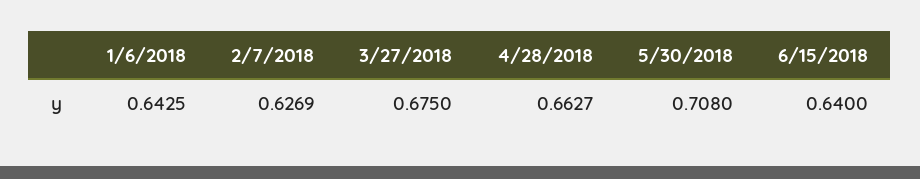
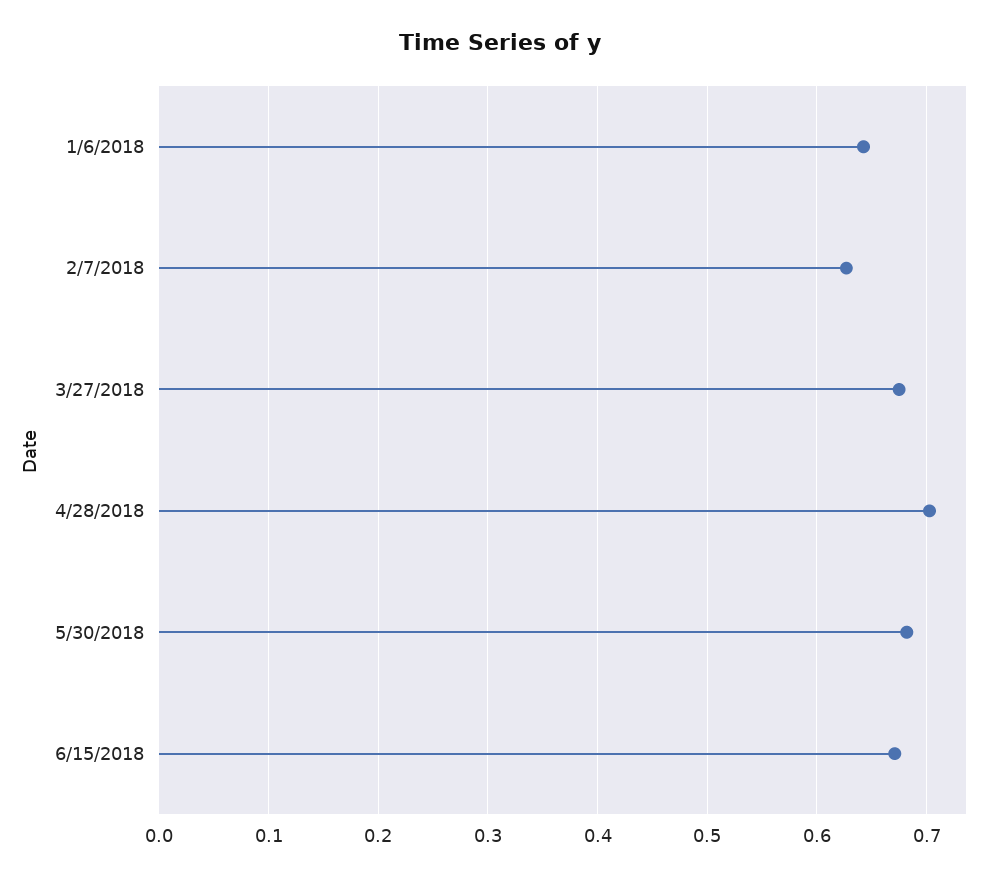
4/28/2018: 0.6627 -> 0.7
5/30/2018: 0.708 -> 0.68
6/15/2018: 0.64 -> 0.67

